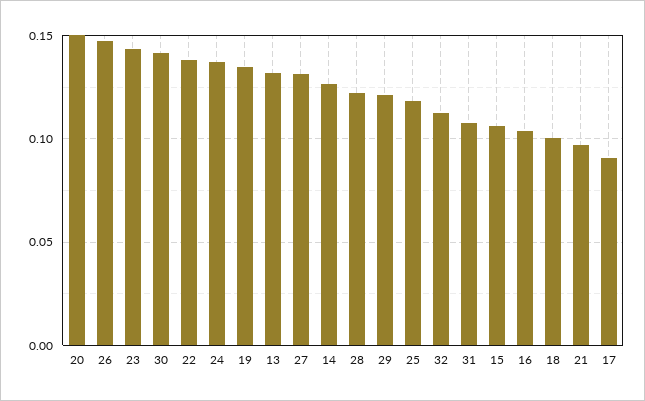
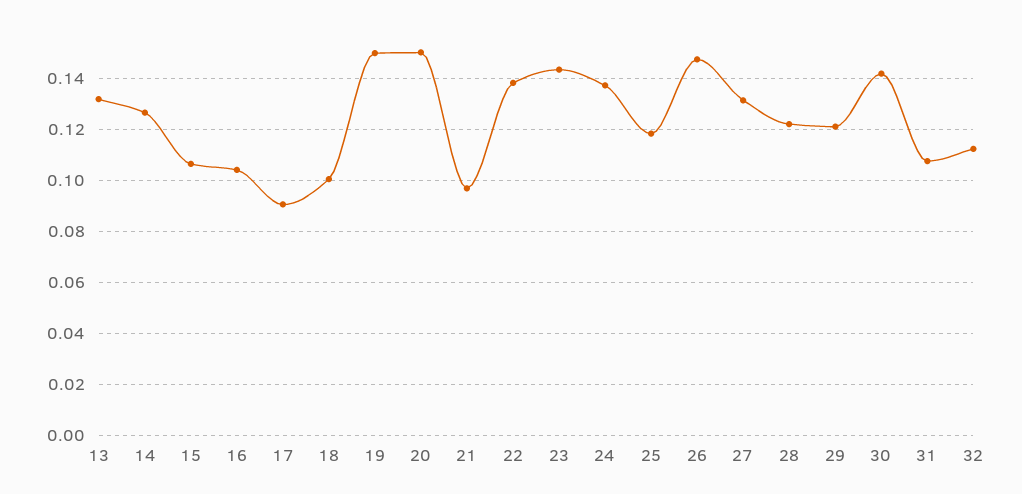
19: 0.135 -> 0.15

